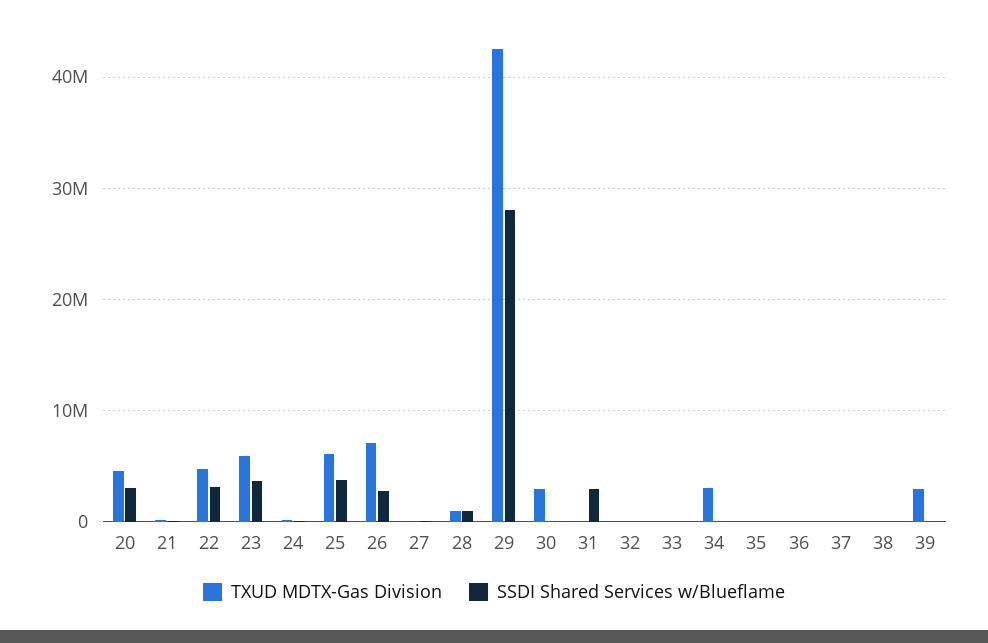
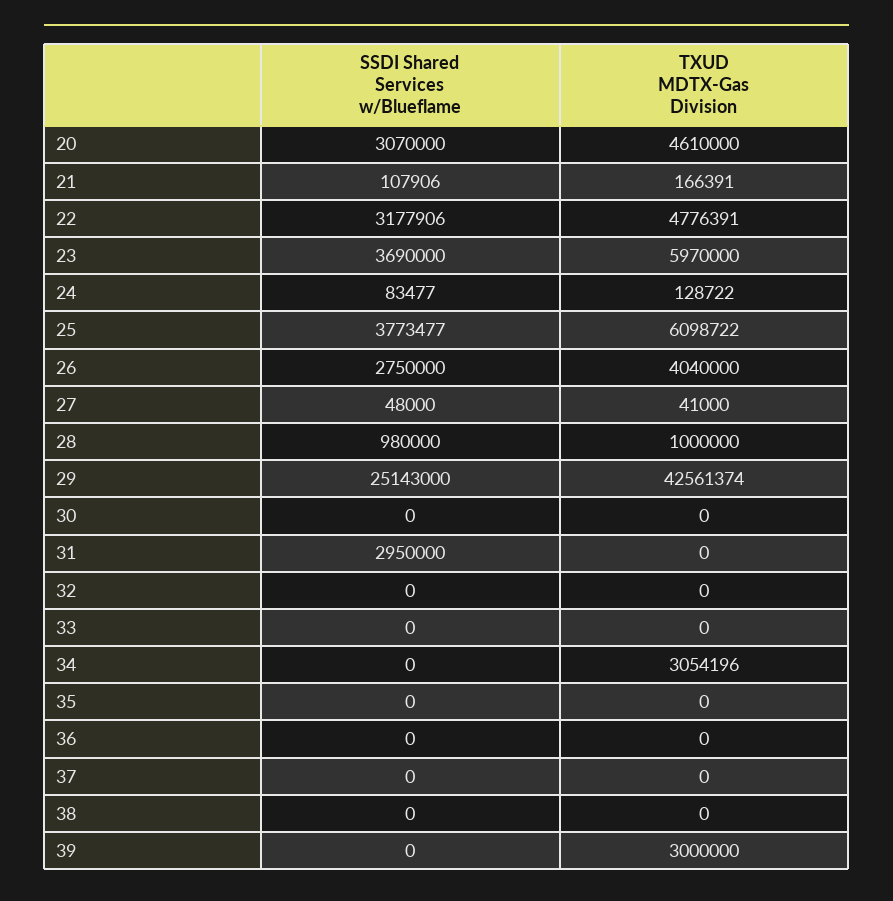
TXUD MDTX-Gas Division, 26: 7000000 -> 4040000
SSDI Shared Services w/Blueflame, 29: 28000000 -> 25143000
TXUD MDTX-Gas Division, 30: 3000000 -> 0

